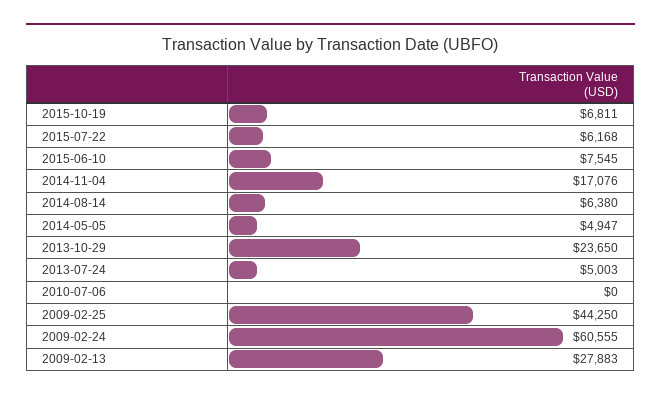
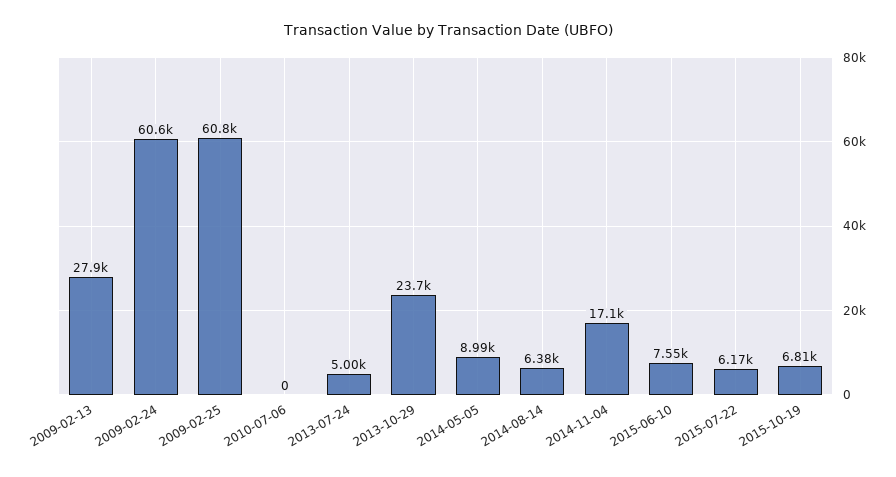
2014-05-05: 4947 -> 8990
2009-02-25: 44250 -> 60800

